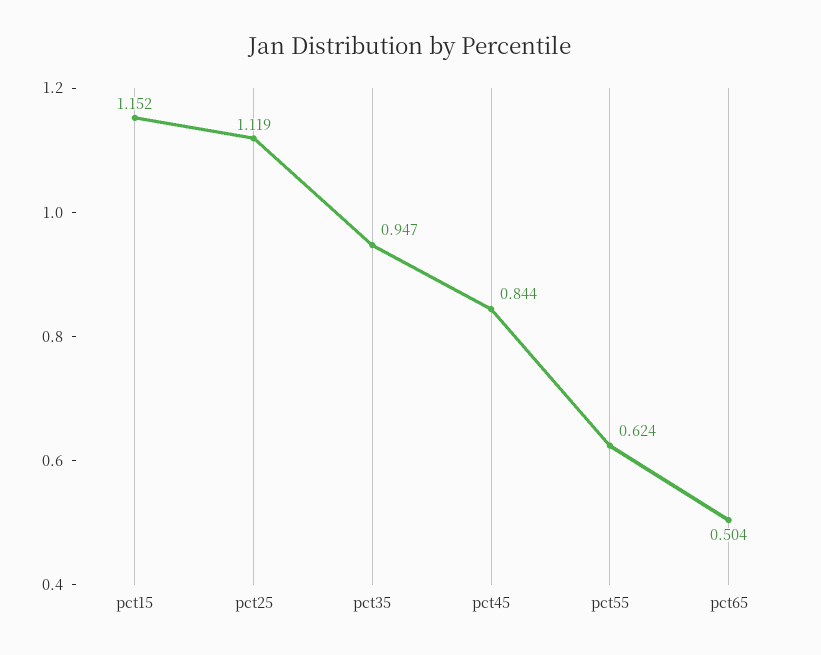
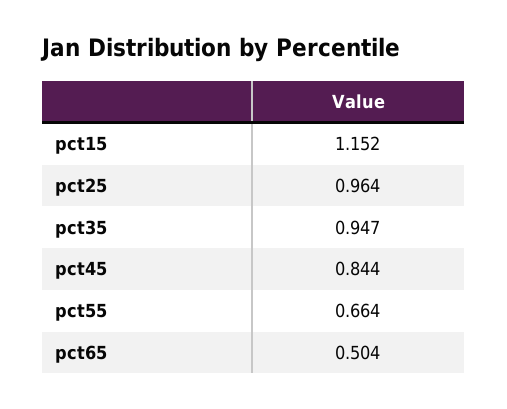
pct25: 1.119 -> 0.964
pct55: 0.624 -> 0.664

